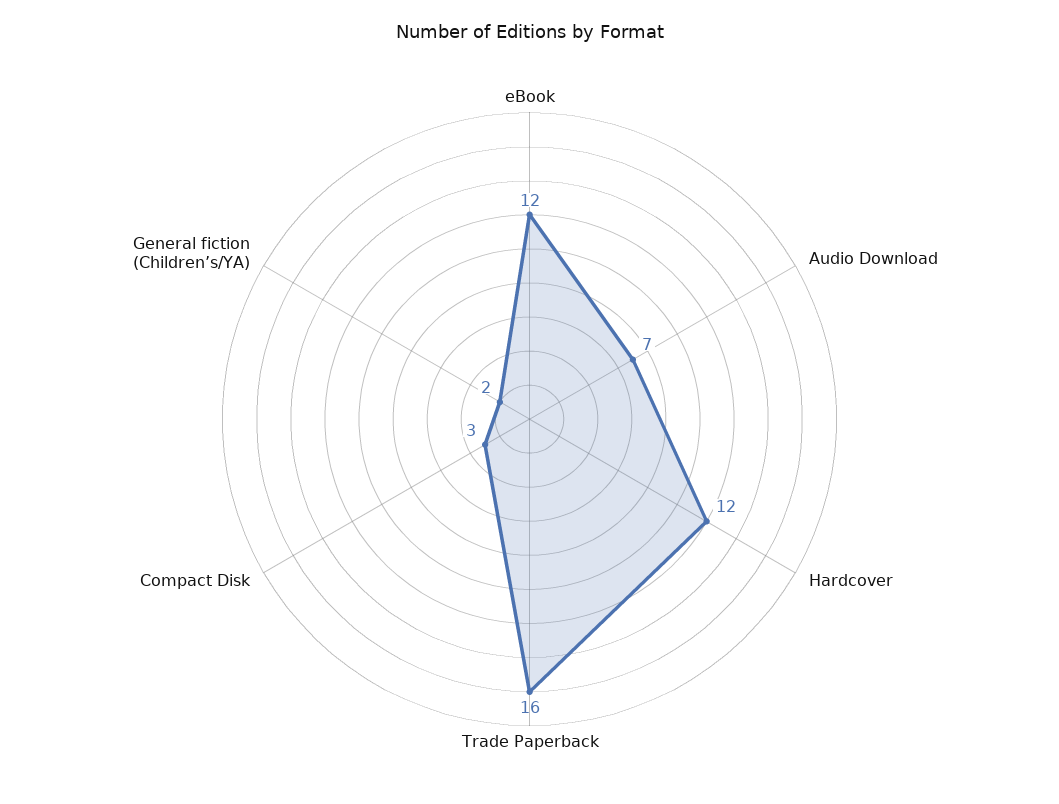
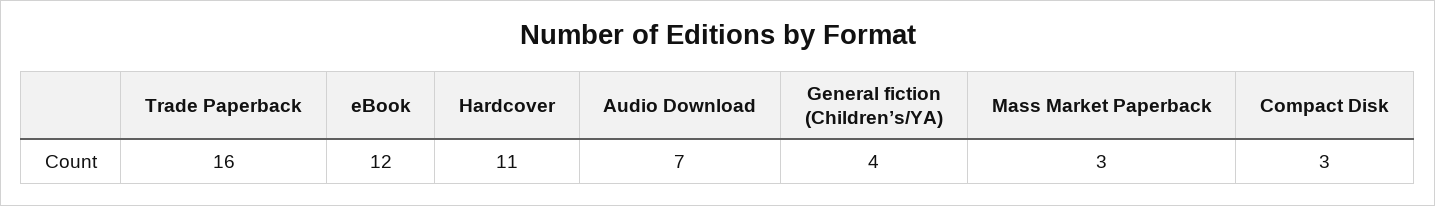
Hardcover: 12 -> 11
General fiction (Children’s/YA): 2 -> 4
Mass Market Paperback: none -> 3

